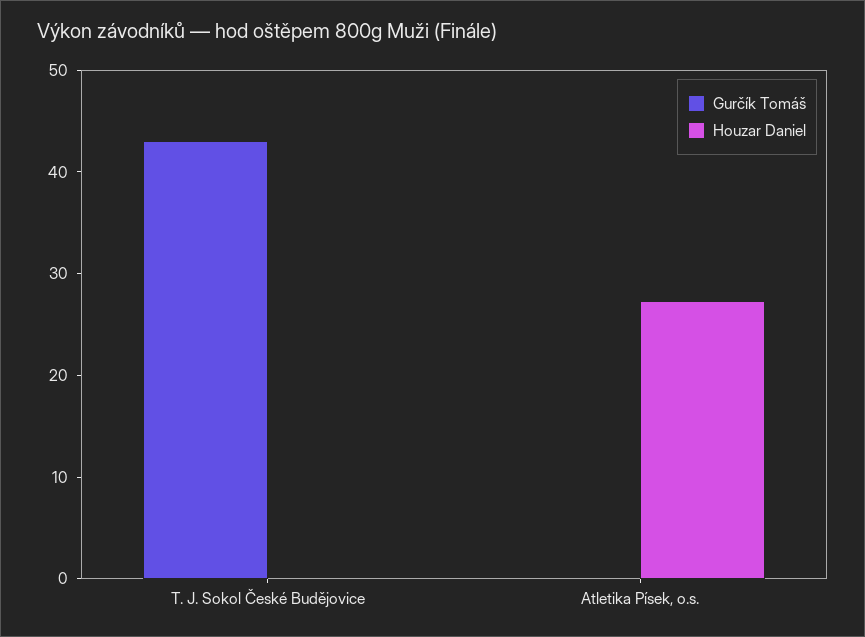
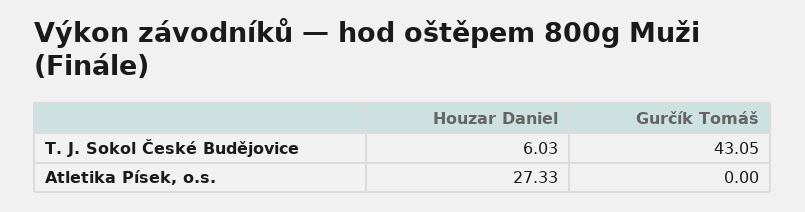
Houzar Daniel, T. J. Sokol České Budějovice: 0 -> 6.03

